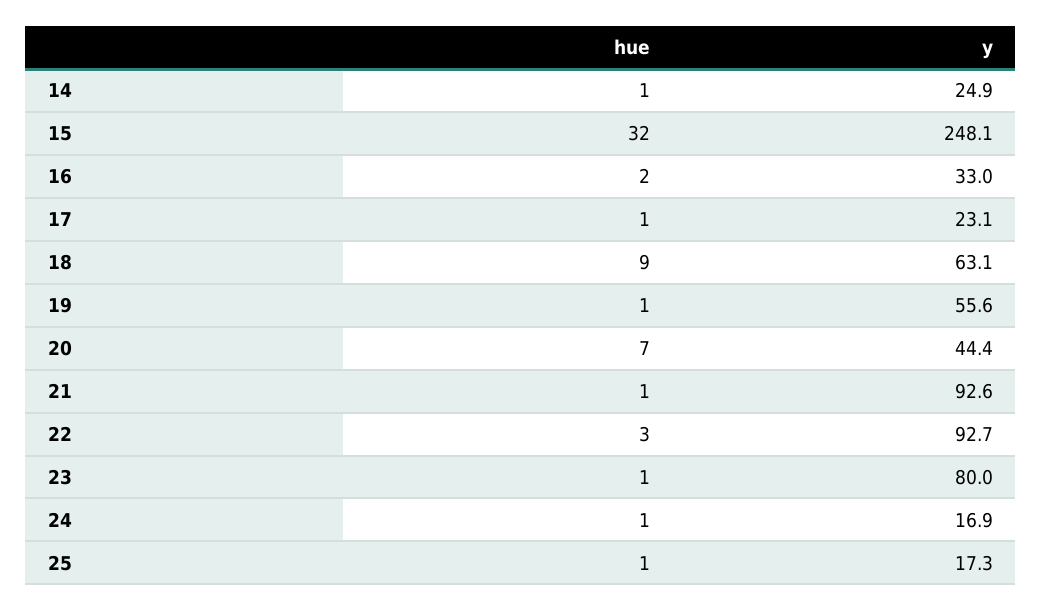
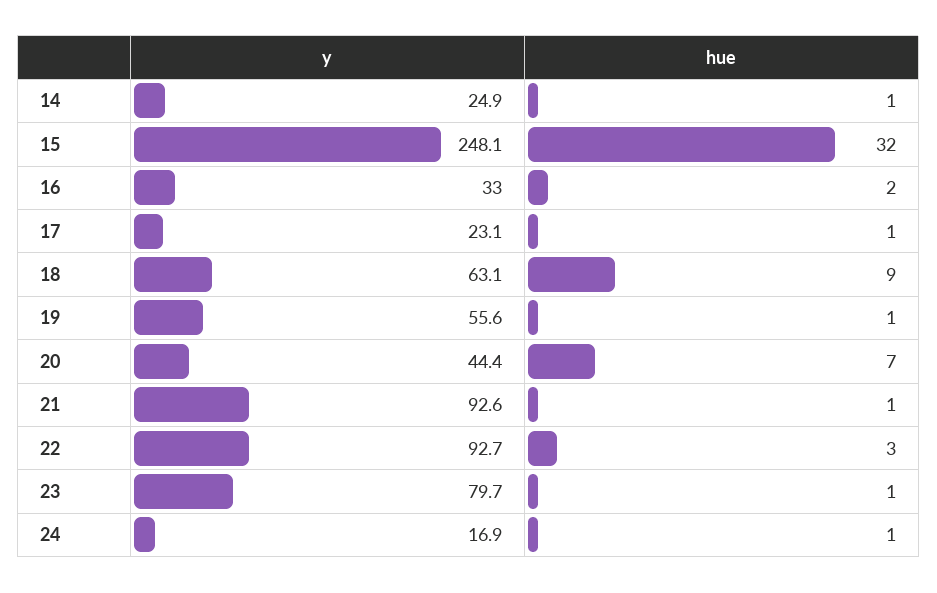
y, 23: 80 -> 79.7
hue, 25: 1 -> none
y, 25: 17.3 -> none

